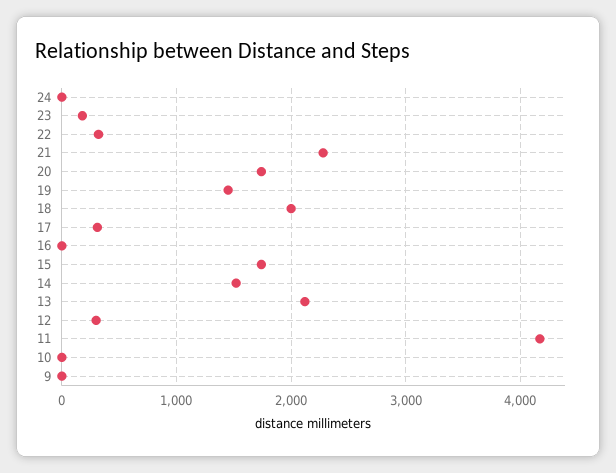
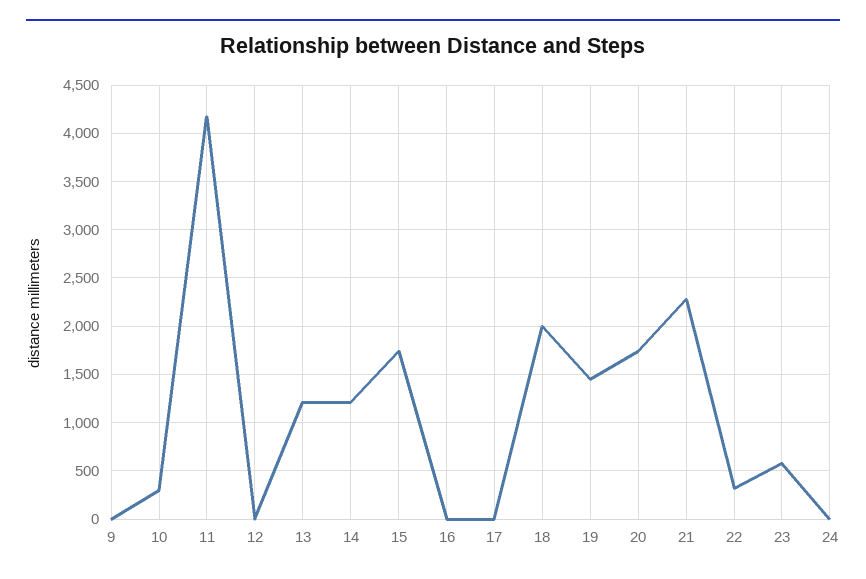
23: 200 -> 600
17: 300 -> 0
14: 1500 -> 1200
13: 2100 -> 1200
12: 300 -> 0
10: 0 -> 300

